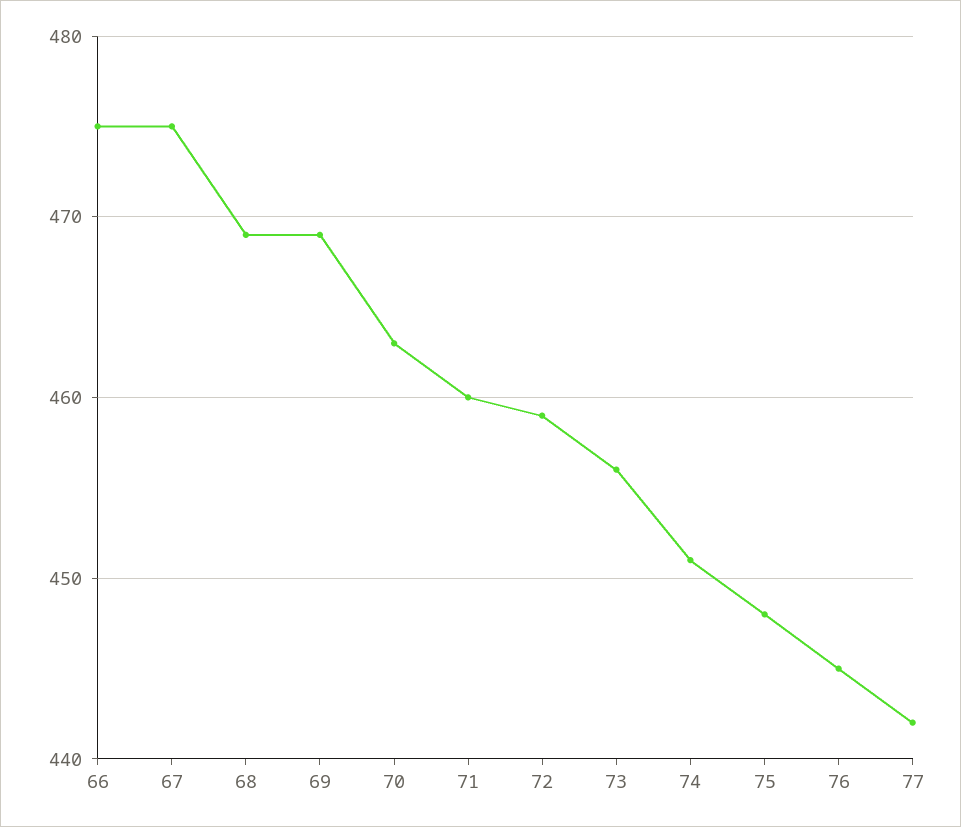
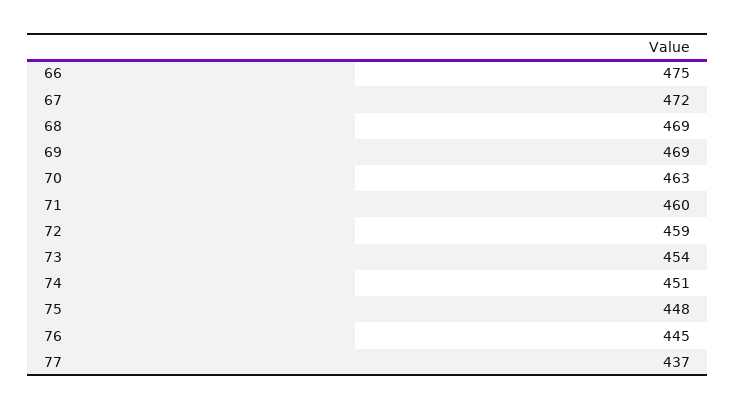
67: 475 -> 472
73: 456 -> 454
77: 442 -> 437

